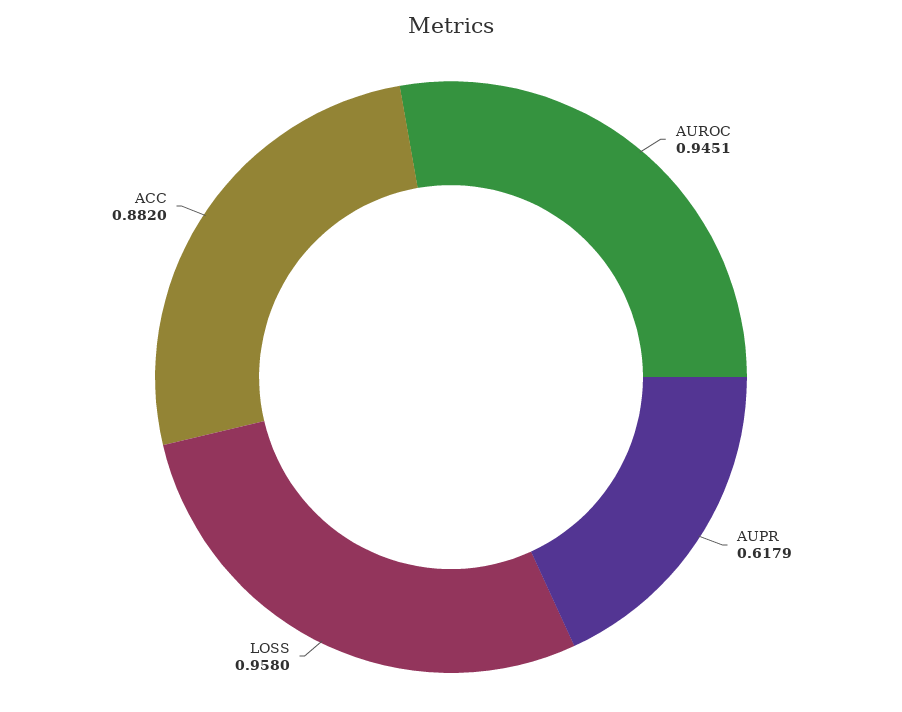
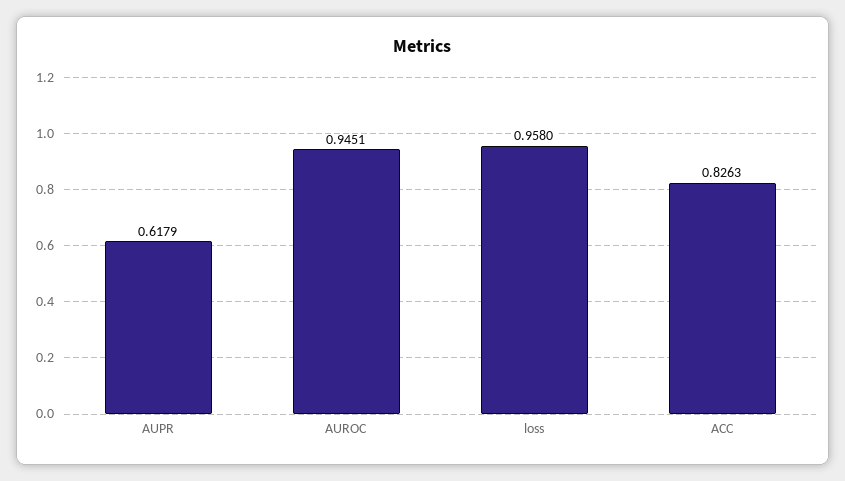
ACC: 0.882 -> 0.8263

